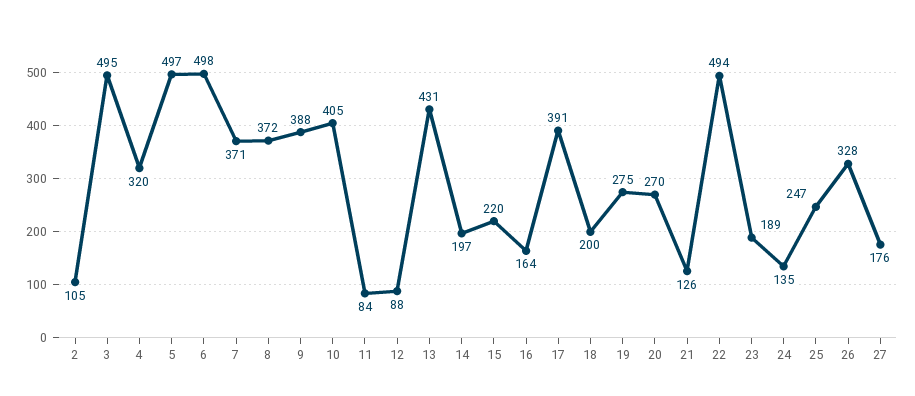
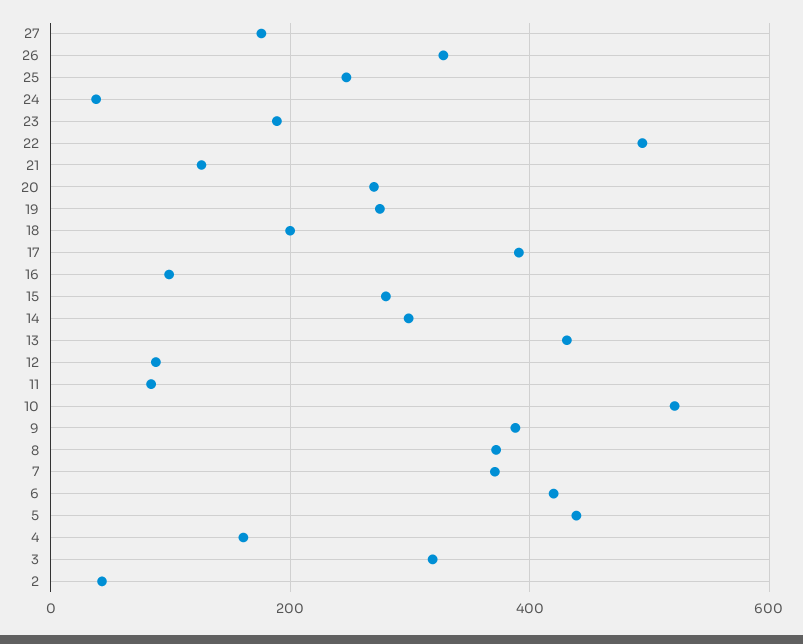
2: 105 -> 40
3: 495 -> 320
4: 320 -> 160
5: 497 -> 440
6: 498 -> 420
10: 405 -> 520
14: 197 -> 300
15: 220 -> 280
16: 164 -> 100
24: 135 -> 40

